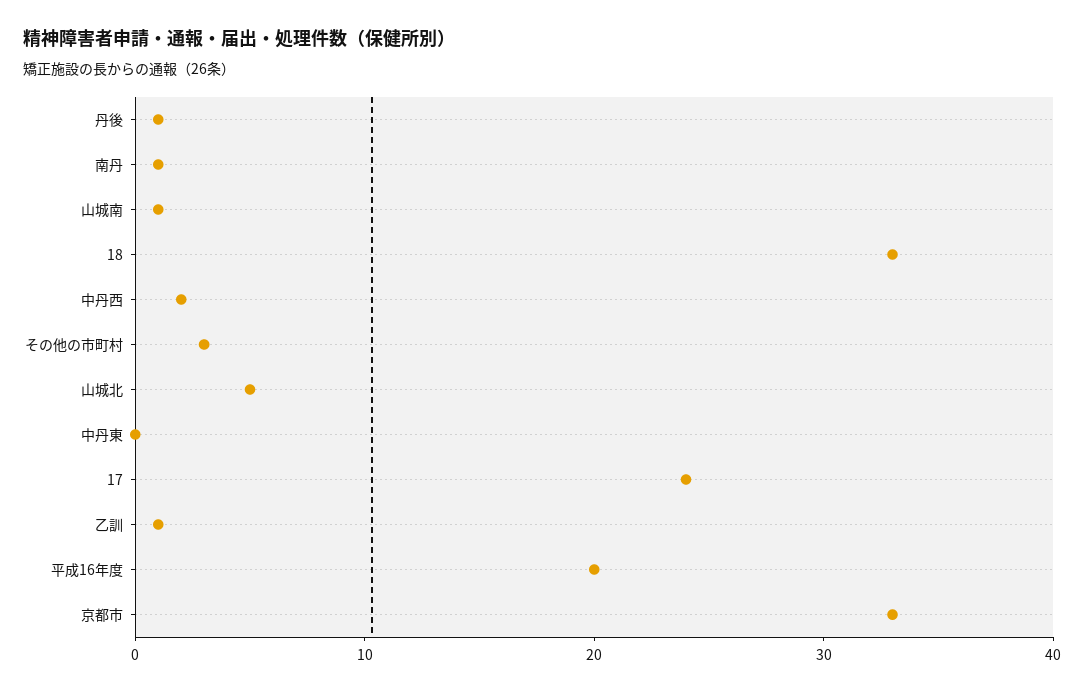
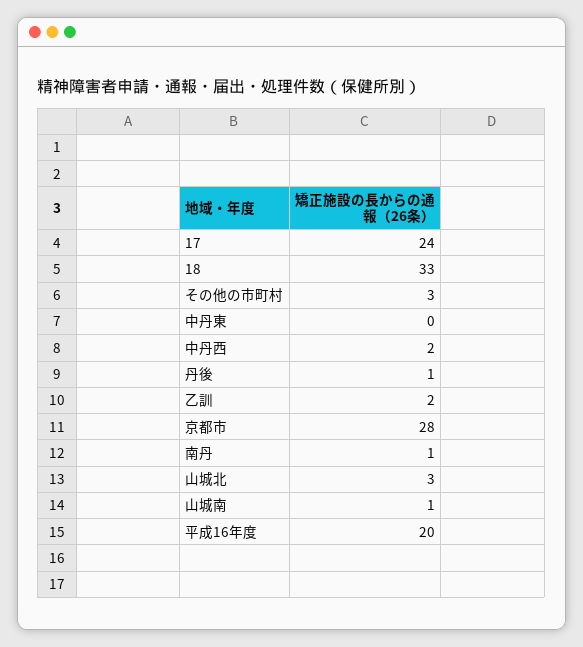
山城北: 5 -> 3
乙訓: 1 -> 2
京都市: 33 -> 28

